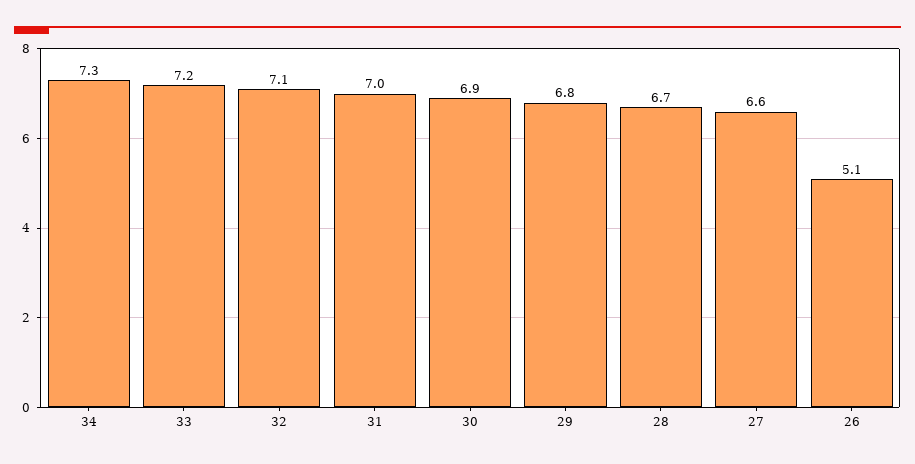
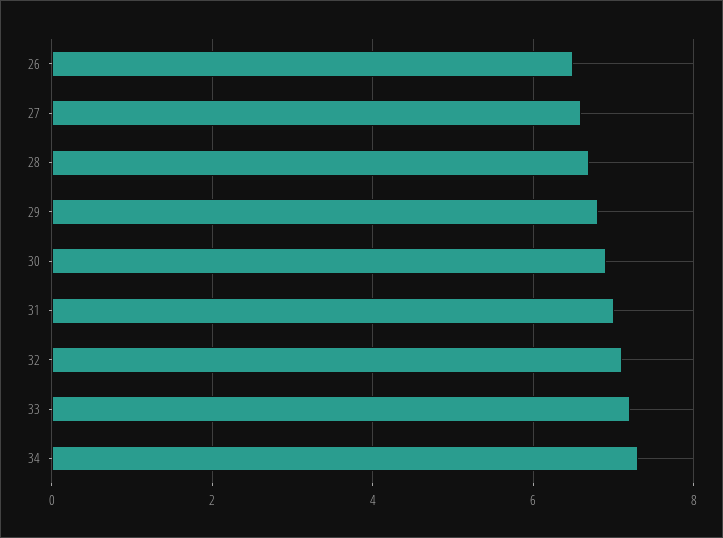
26: 5.1 -> 6.5

